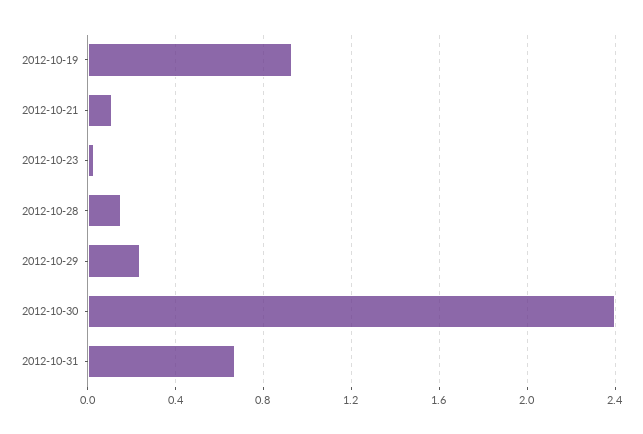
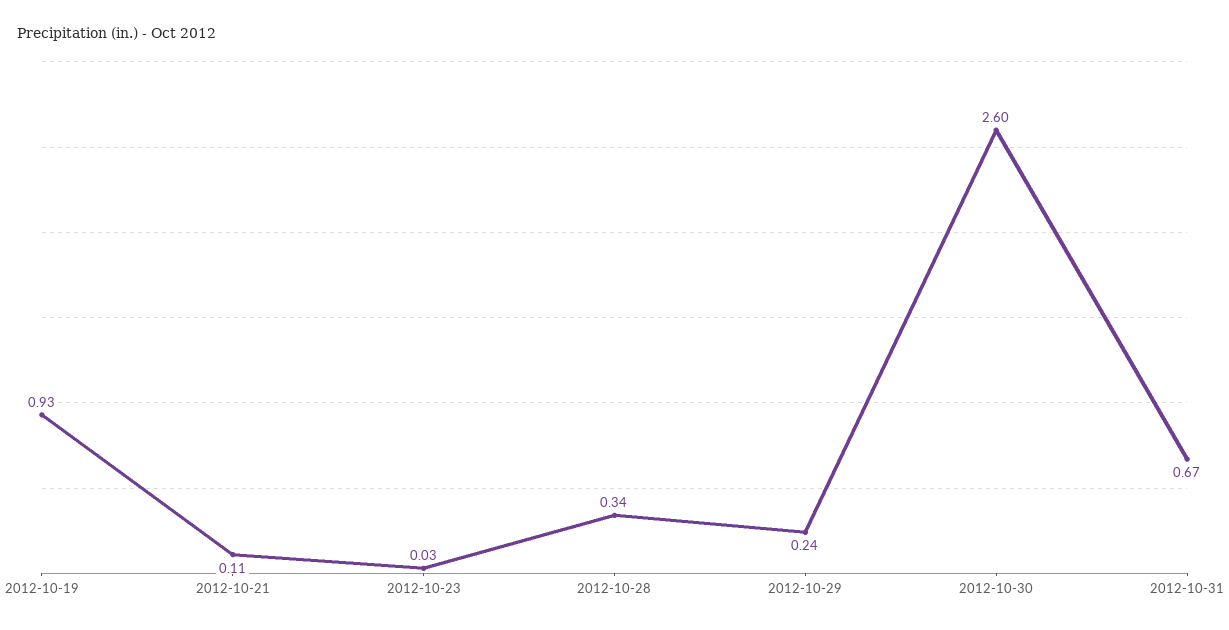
2012-10-28: 0.15 -> 0.34
2012-10-30: 2.4 -> 2.6

